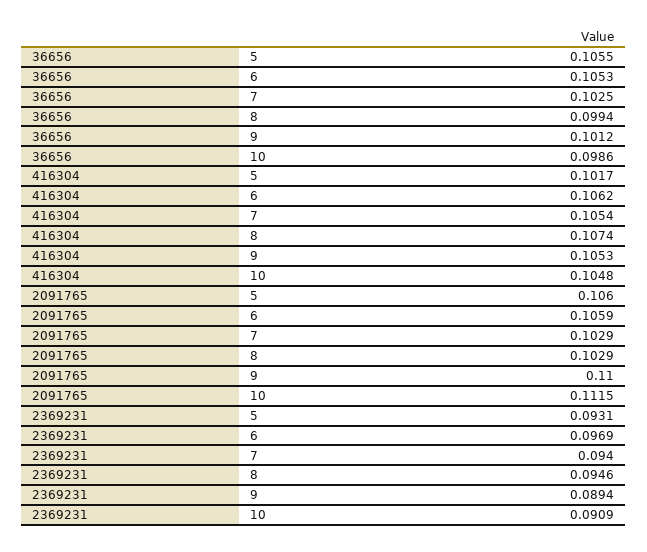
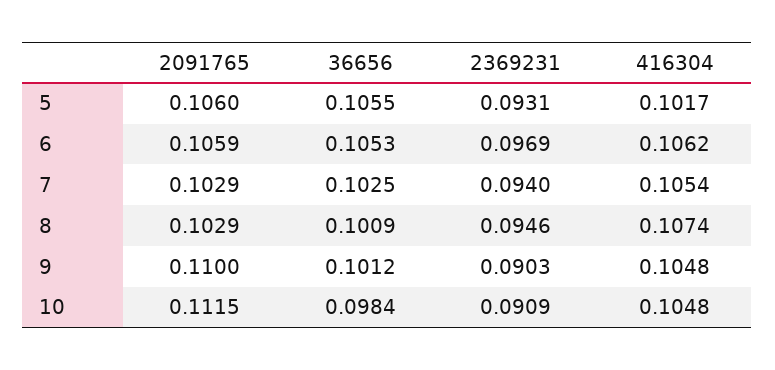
36656, 8: 0.0994 -> 0.1009
36656, 10: 0.0986 -> 0.0984
416304, 9: 0.1053 -> 0.1048
2369231, 9: 0.0894 -> 0.0903

